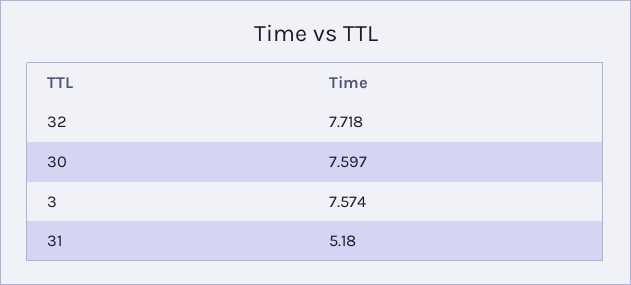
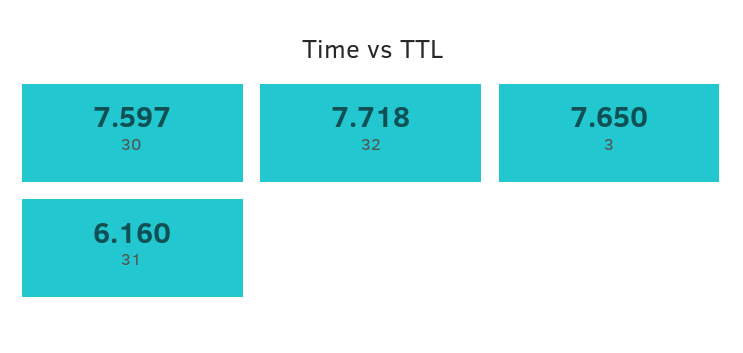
3: 7.574 -> 7.65
31: 5.18 -> 6.16

